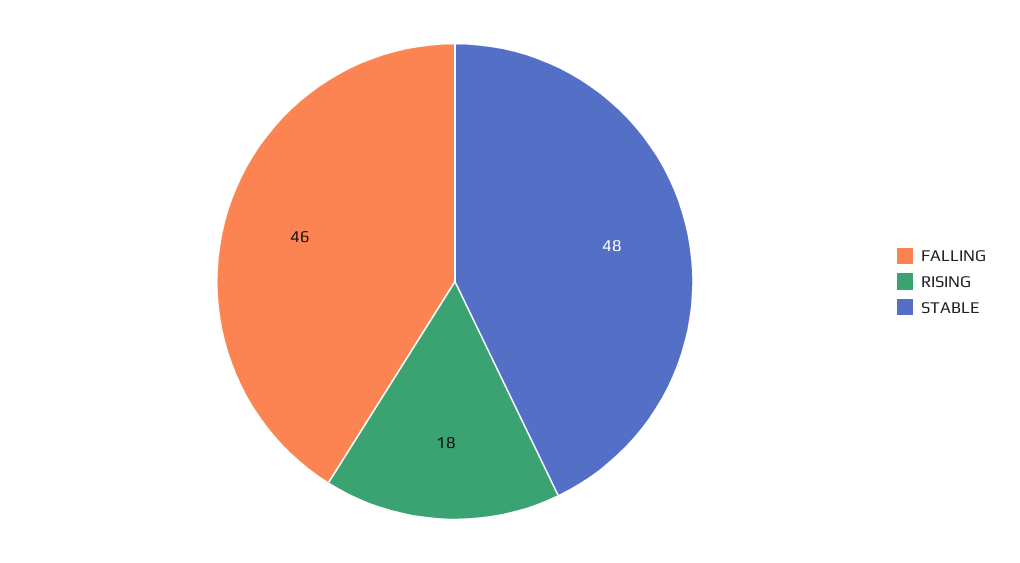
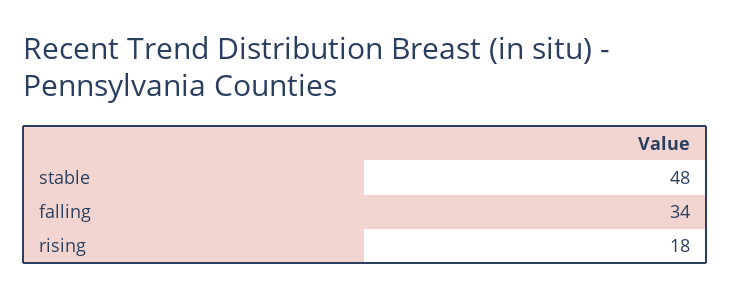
FALLING: 46 -> 34

